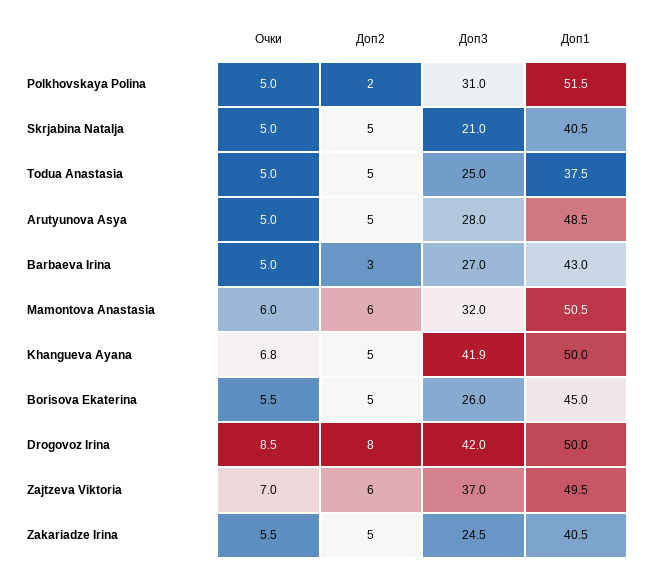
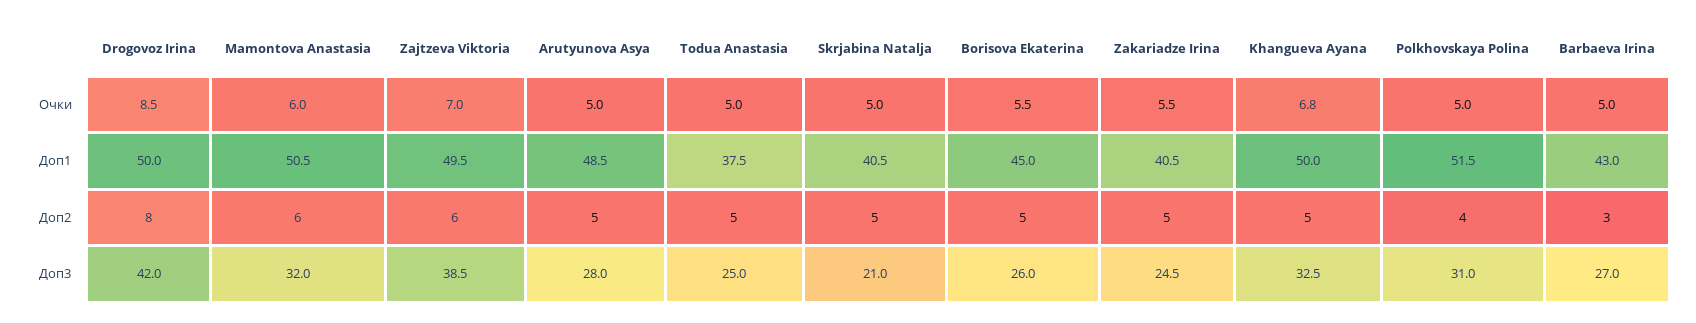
Доп2, Polkhovskaya Polina: 2 -> 4
Доп3, Khangueva Ayana: 41.9 -> 32.5
Доп3, Zajtzeva Viktoria: 37 -> 38.5

